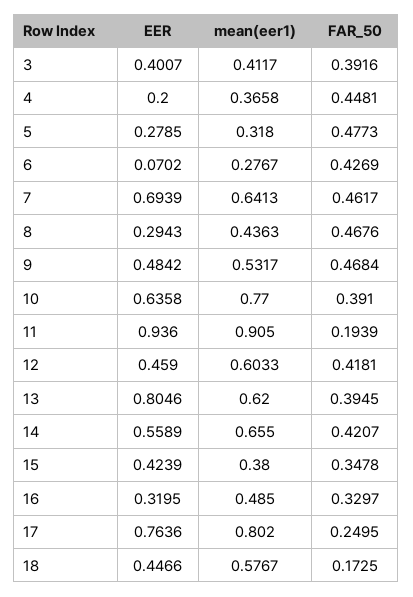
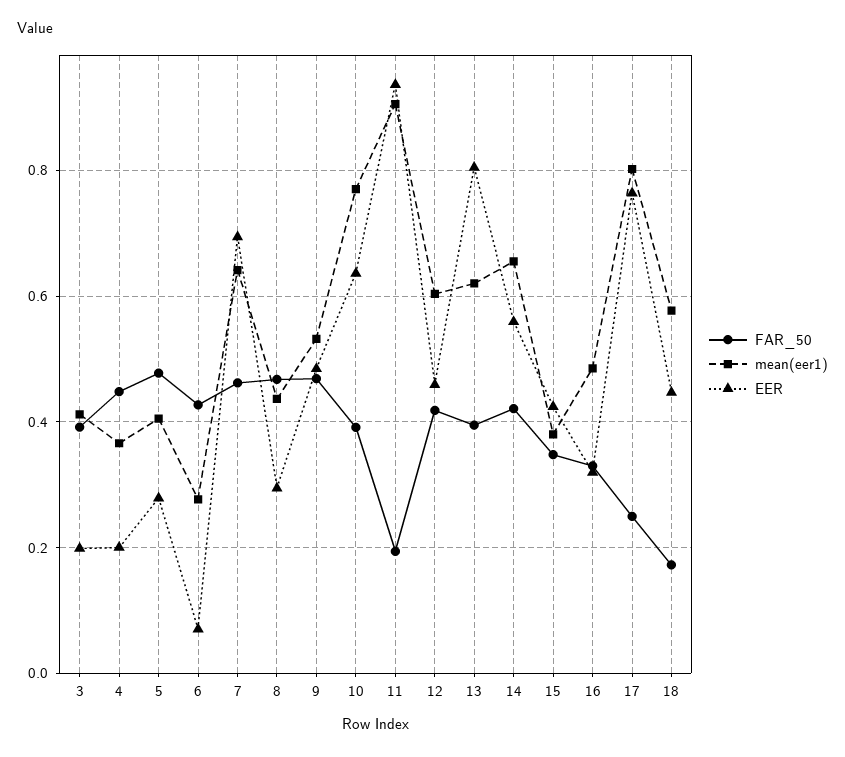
EER, 3: 0.4007 -> 0.2
mean(eer1), 5: 0.318 -> 0.4

